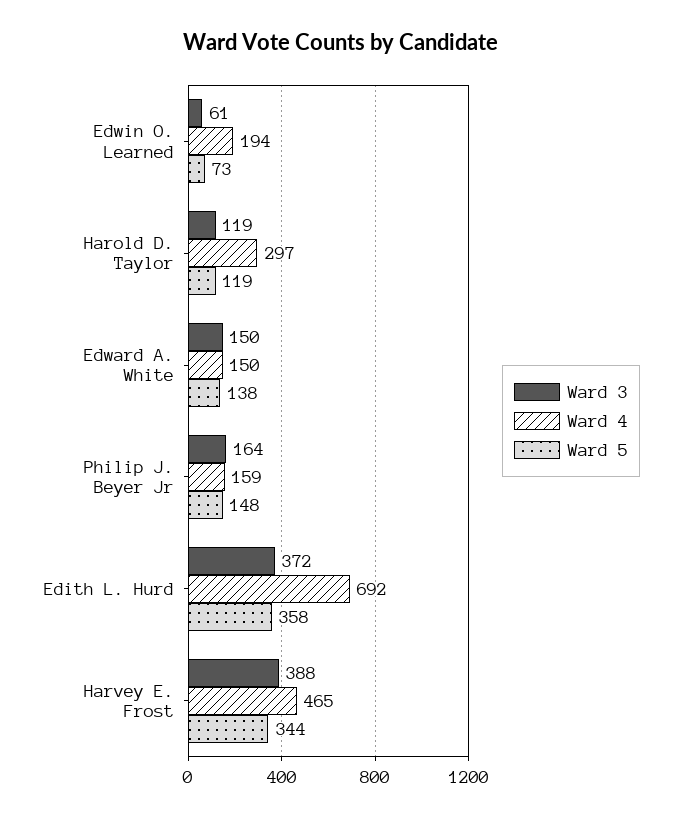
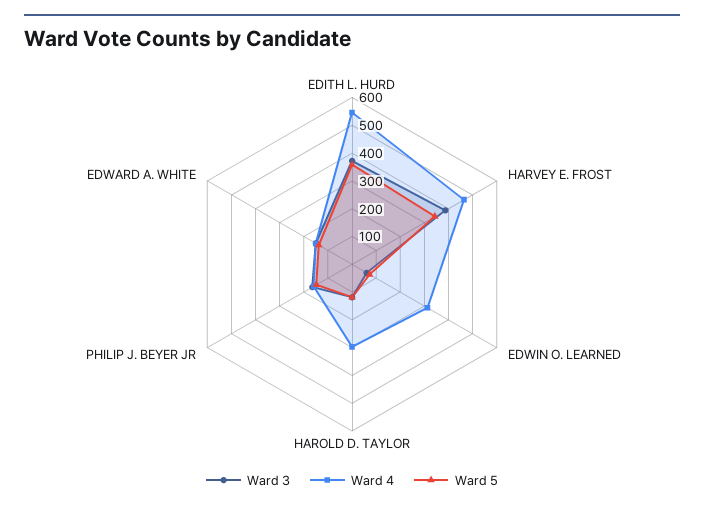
Ward 4, Edwin O. Learned: 194 -> 300
Ward 4, Edith L. Hurd: 692 -> 550

